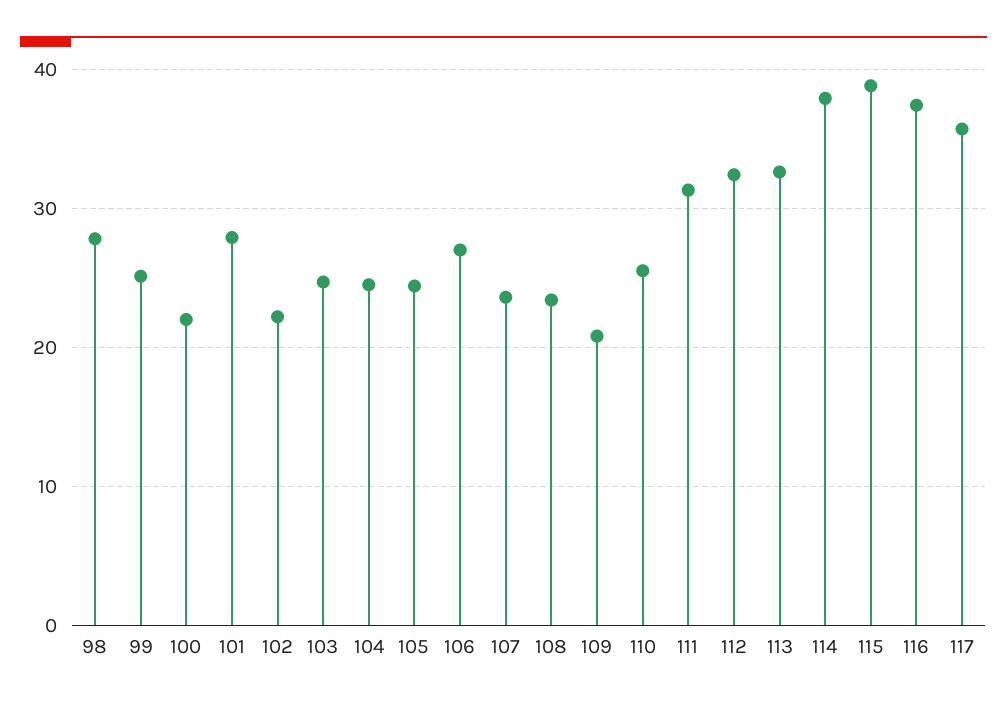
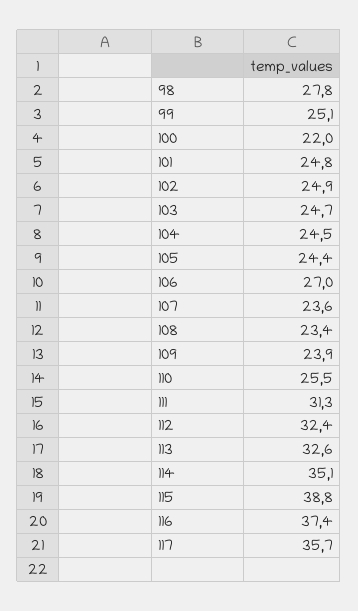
101: 28 -> 24.8
102: 22 -> 24.9
109: 21 -> 23.9
114: 38 -> 35.1

